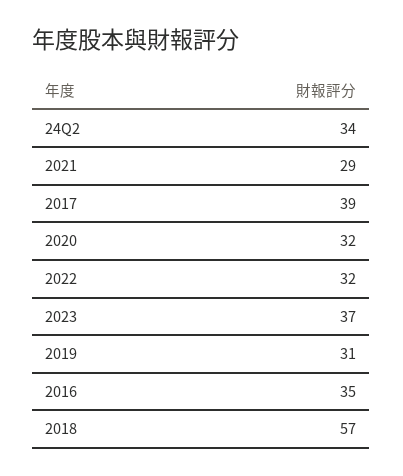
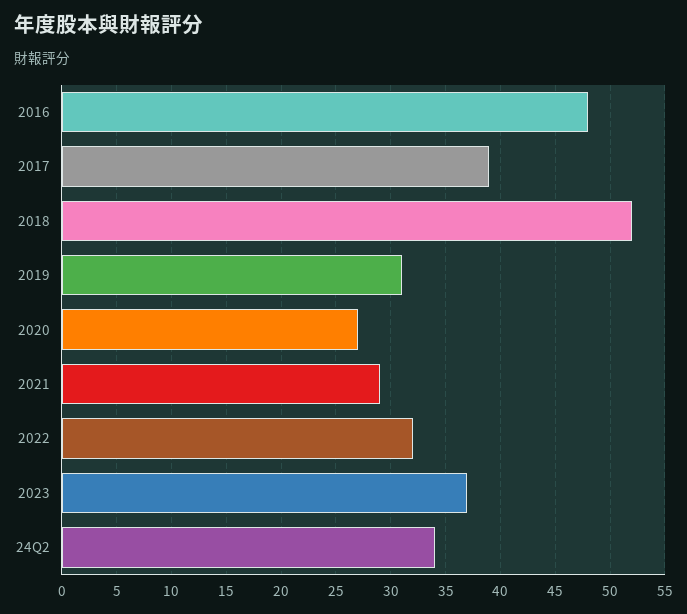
2020: 32 -> 27
2016: 35 -> 48
2018: 57 -> 52

